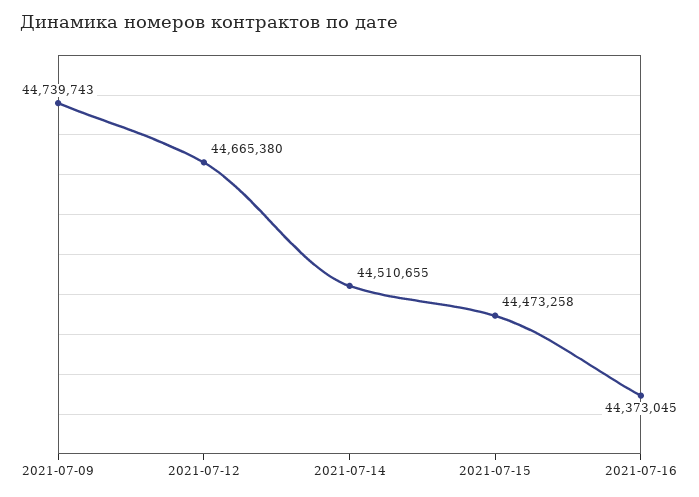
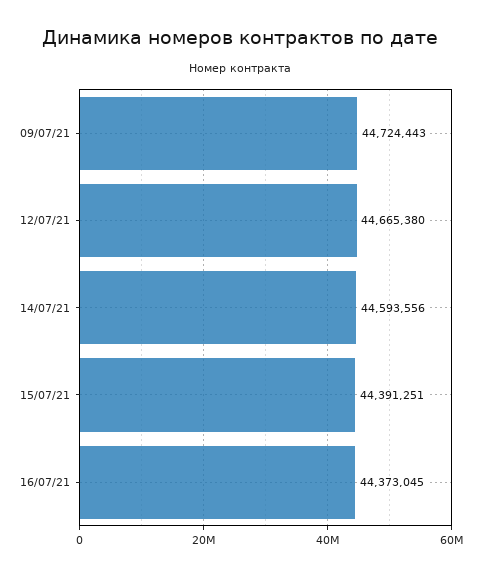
2021-07-09: 44739743 -> 44724443
2021-07-14: 44510655 -> 44593556
2021-07-15: 44473258 -> 44391251

